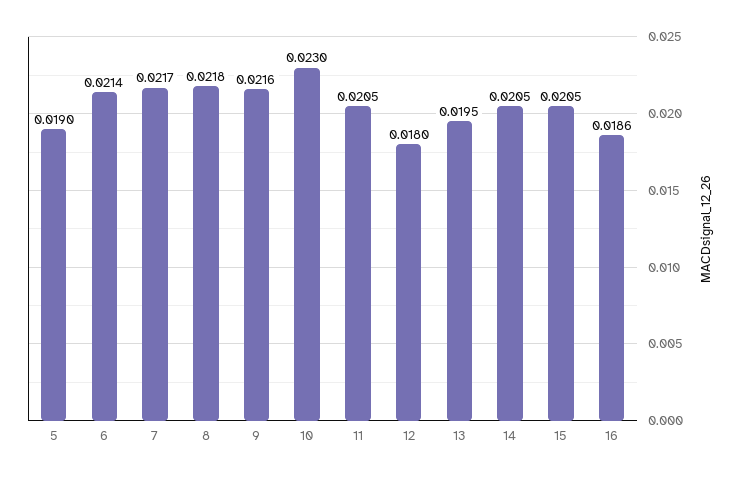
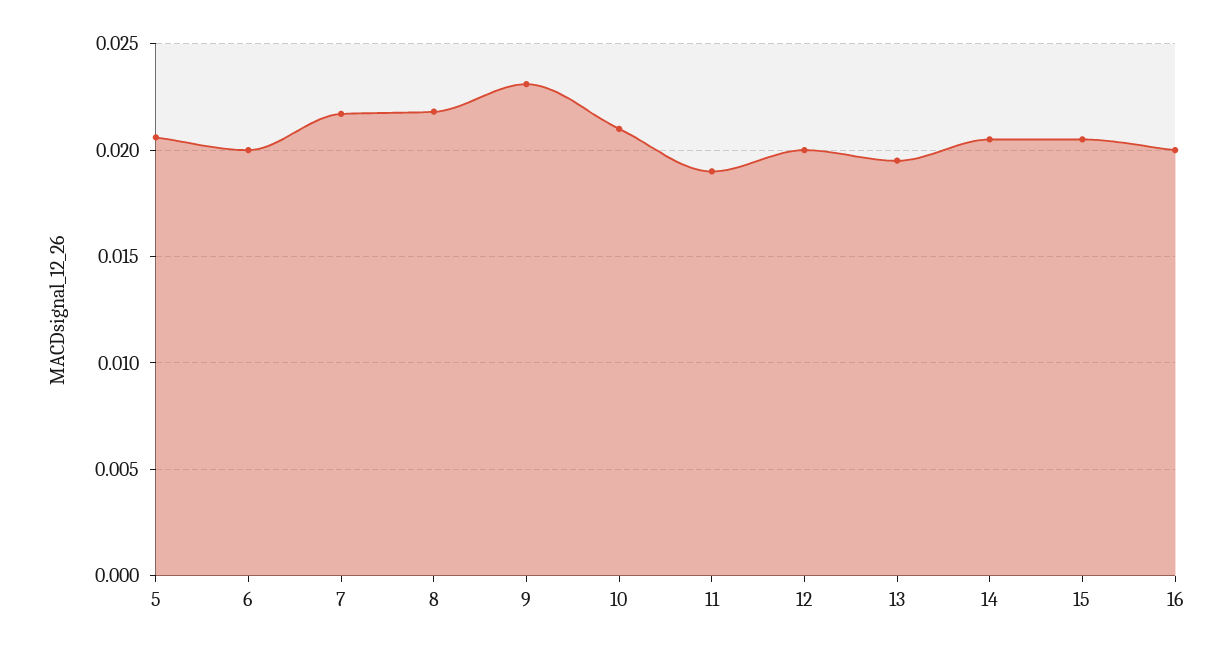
5: 0.019 -> 0.0205
6: 0.0214 -> 0.02
9: 0.0216 -> 0.023
10: 0.023 -> 0.021
11: 0.0205 -> 0.019
12: 0.018 -> 0.02
16: 0.0186 -> 0.02

